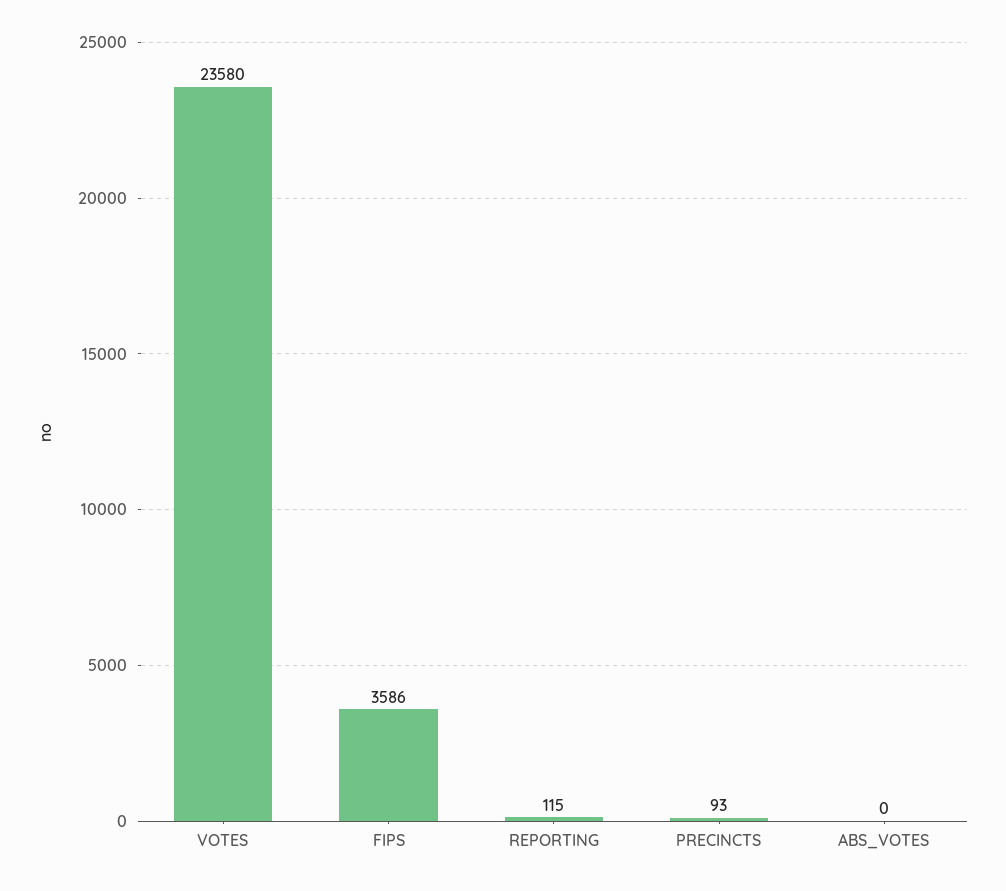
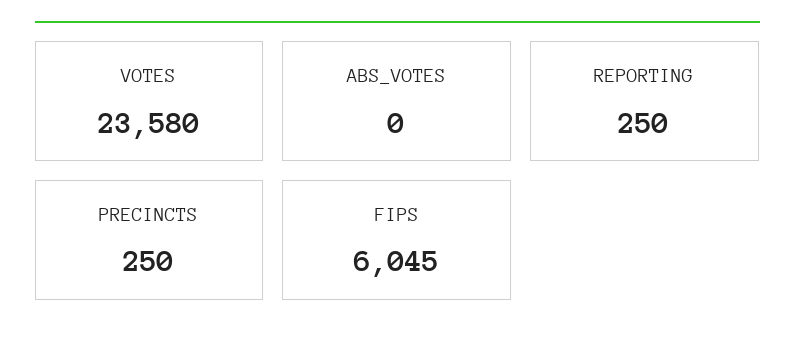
FIPS: 3586 -> 6045
REPORTING: 115 -> 250
PRECINCTS: 93 -> 250

